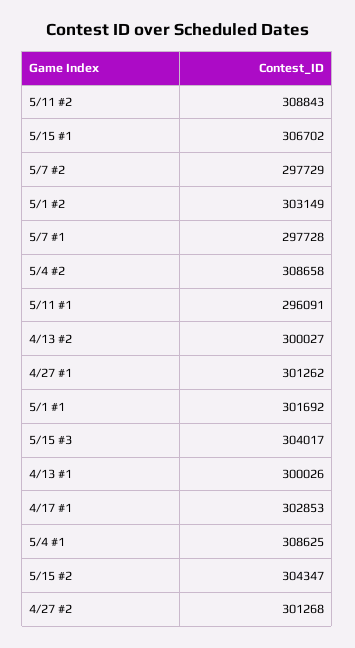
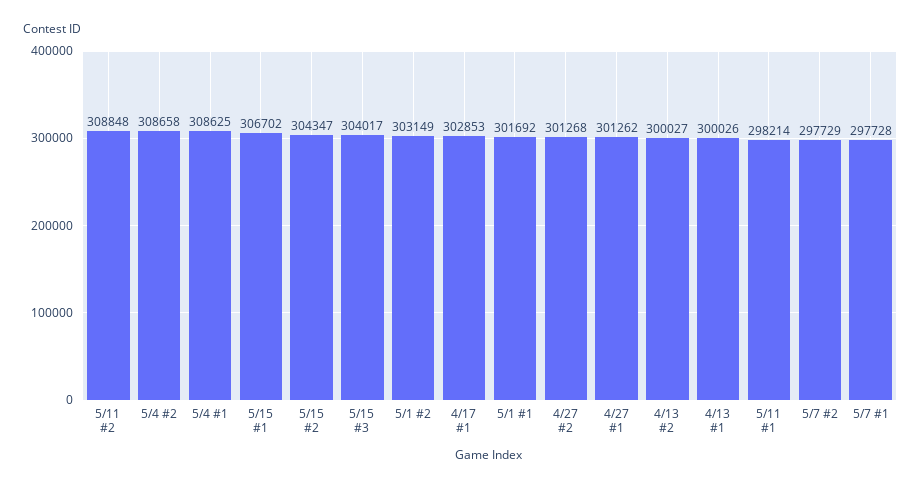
5/11 #2: 308843 -> 308848
5/11 #1: 296091 -> 298214

